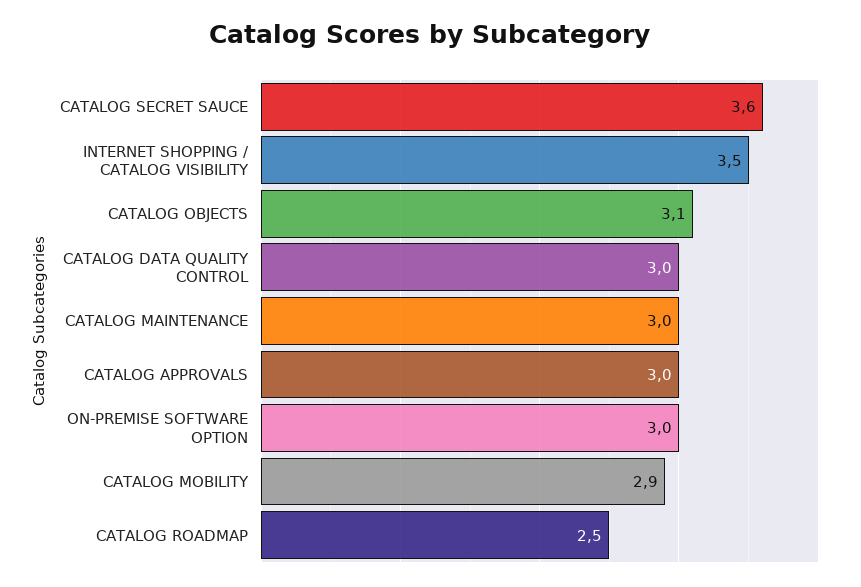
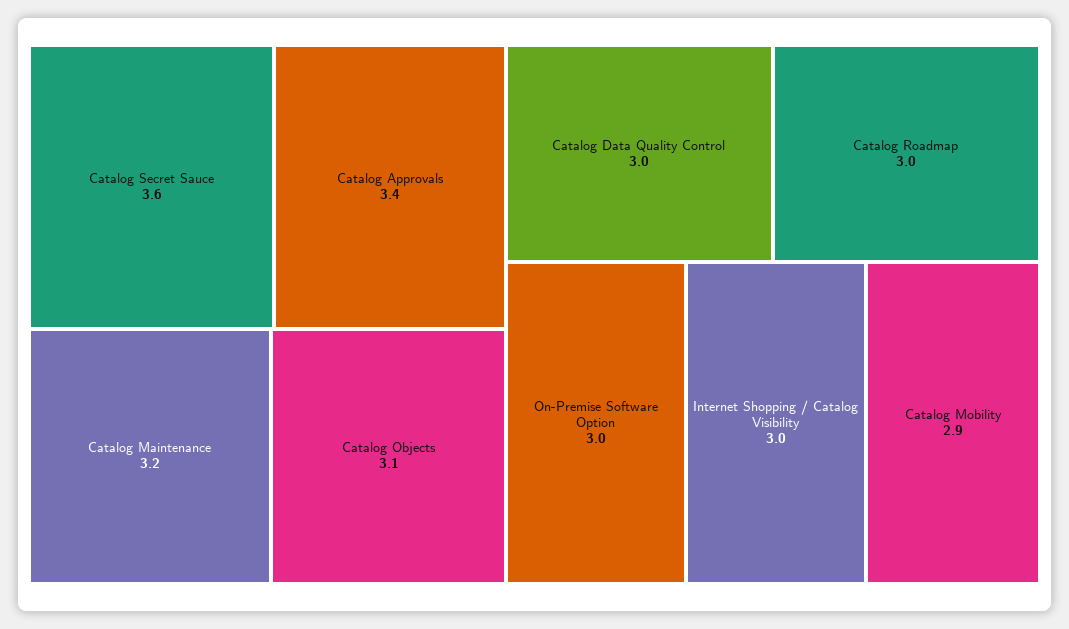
INTERNET SHOPPING / CATALOG VISIBILITY: 3.5 -> 3
CATALOG MAINTENANCE: 3 -> 3.2
CATALOG APPROVALS: 3 -> 3.4
CATALOG ROADMAP: 2.5 -> 3

